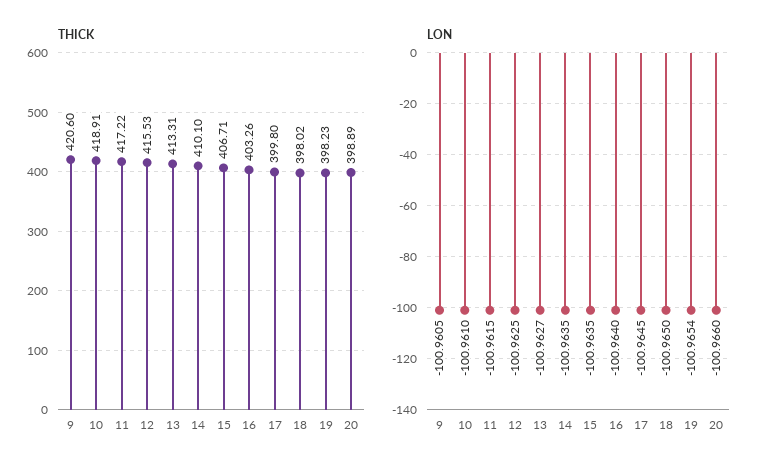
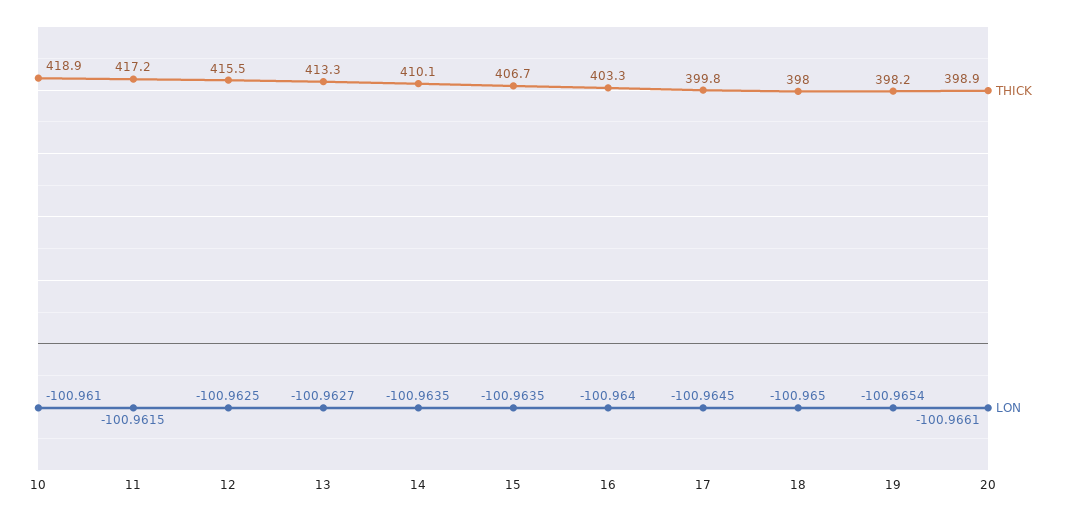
THICK, 9: 420.6 -> none
LON, 9: -100.9605 -> none
LON, 20: -100.966 -> -100.9661

